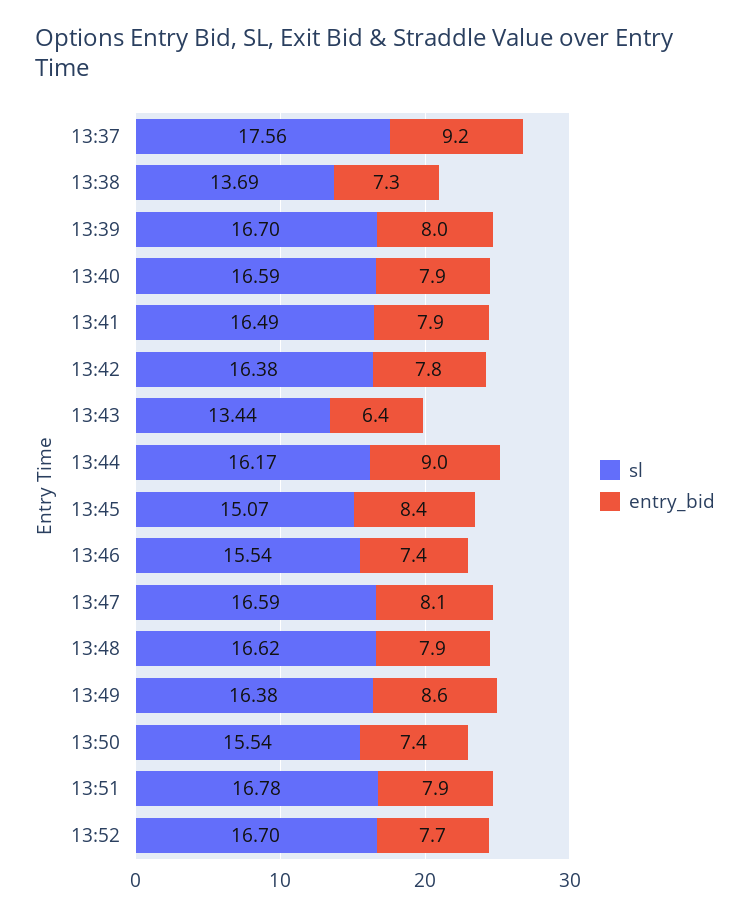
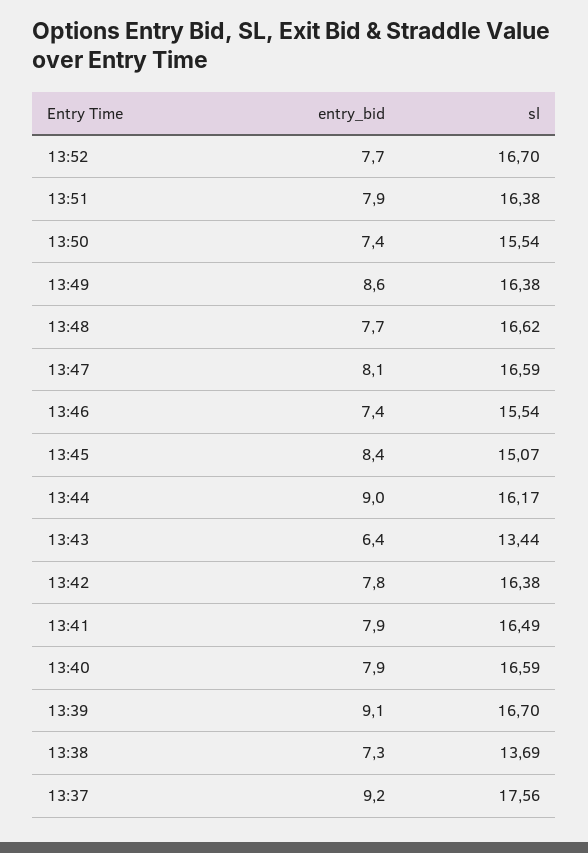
entry_bid, 13:39: 8 -> 9.1
entry_bid, 13:48: 7.9 -> 7.7
sl, 13:51: 16.78 -> 16.38

